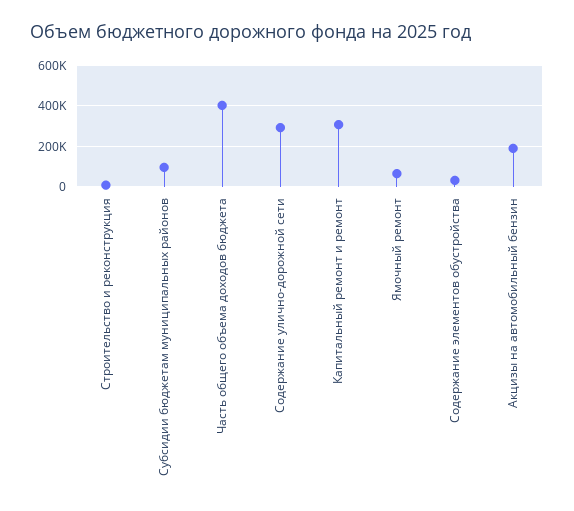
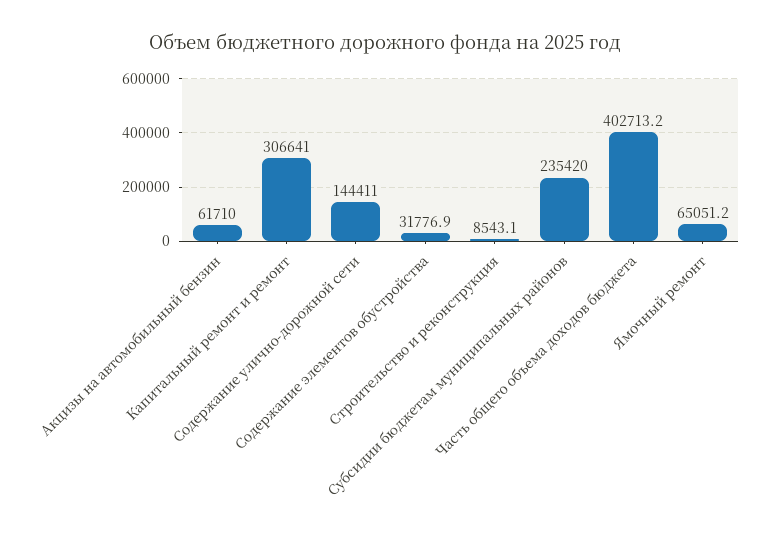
Субсидии бюджетам муниципальных районов: 100000 -> 235420
Содержание улично-дорожной сети: 300000 -> 144411
Акцизы на автомобильный бензин: 200000 -> 61710

